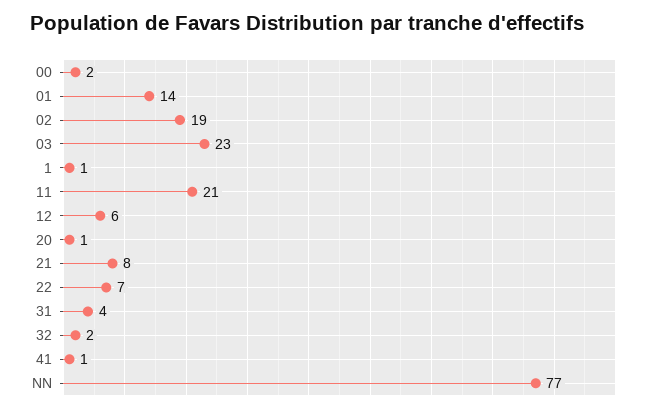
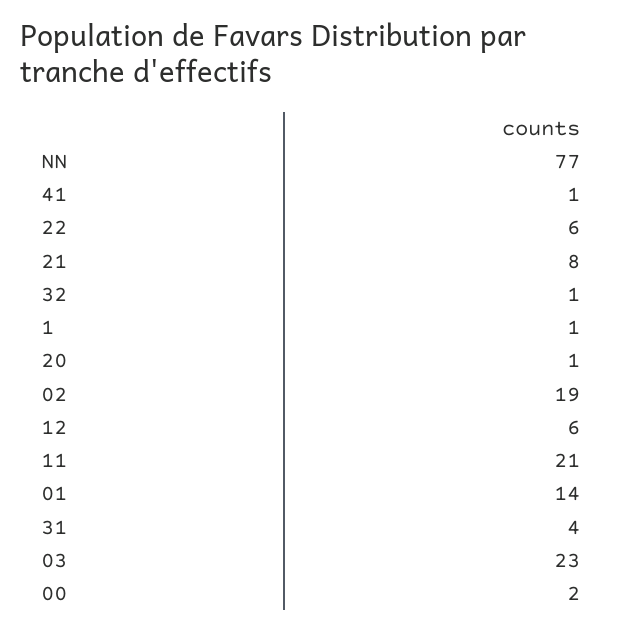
22: 7 -> 6
32: 2 -> 1

